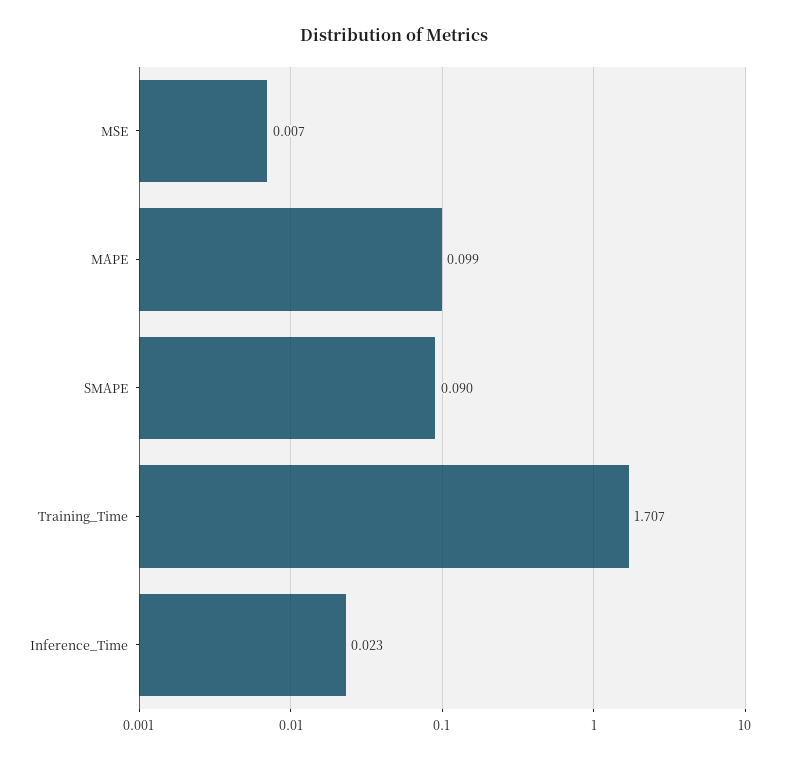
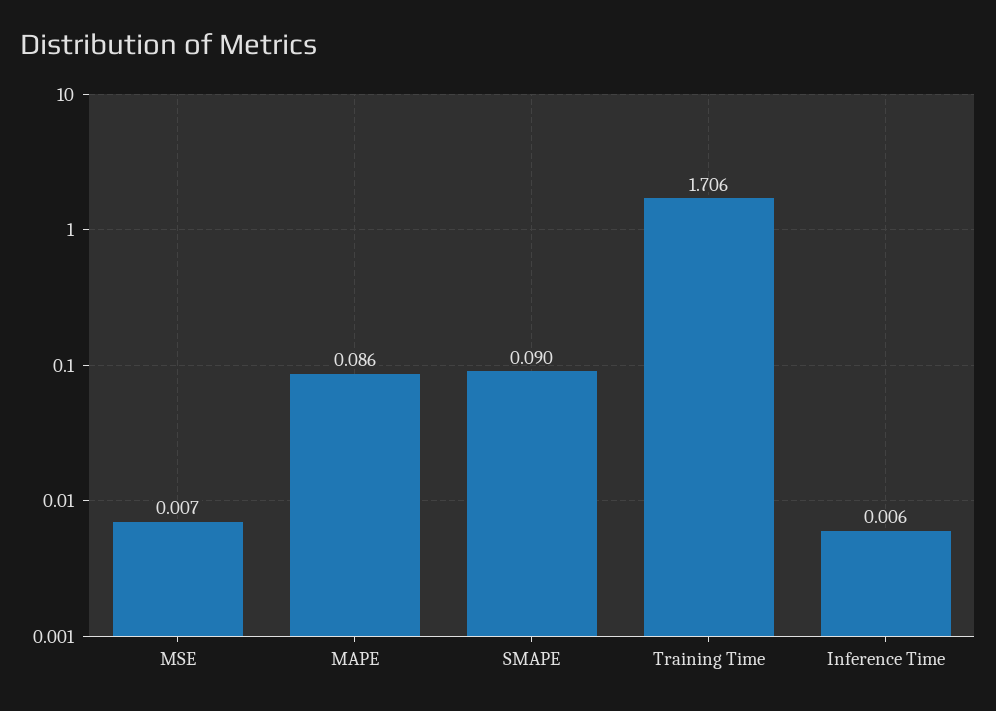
MAPE: 0.099 -> 0.086
Training_Time: 1.707 -> 1.706
Inference_Time: 0.023 -> 0.006

